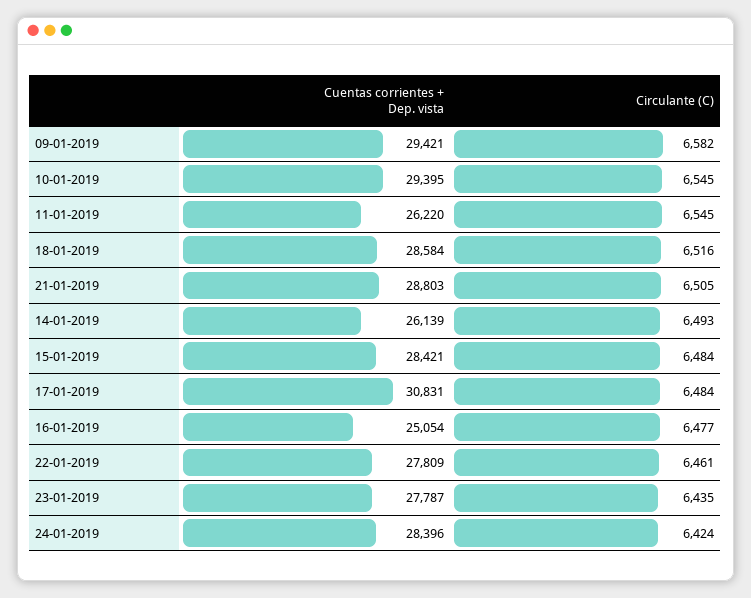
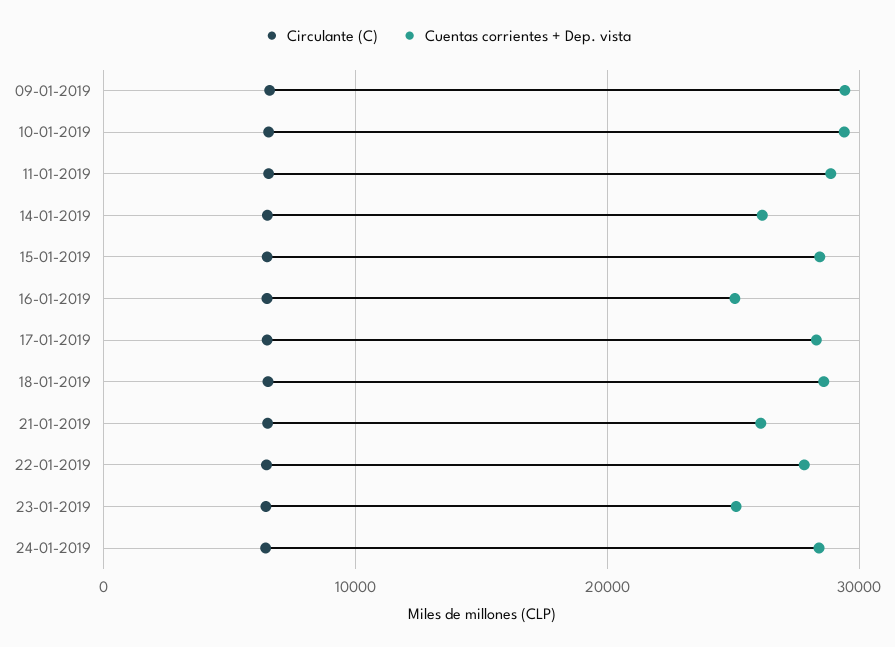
Cuentas corrientes + Dep. vista, 11-01-2019: 26220 -> 29000
Cuentas corrientes + Dep. vista, 21-01-2019: 28803 -> 26000
Cuentas corrientes + Dep. vista, 17-01-2019: 30831 -> 28000
Cuentas corrientes + Dep. vista, 23-01-2019: 27787 -> 25000

